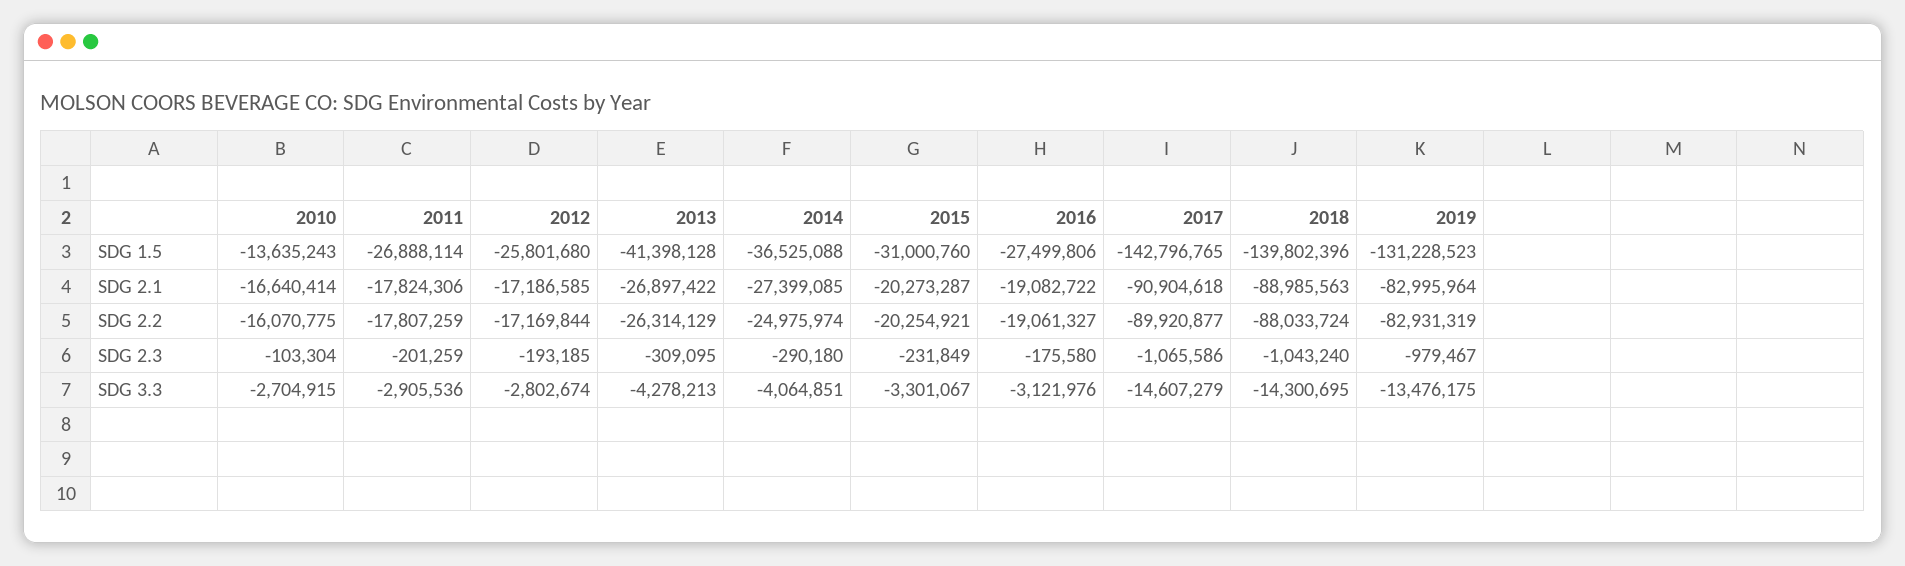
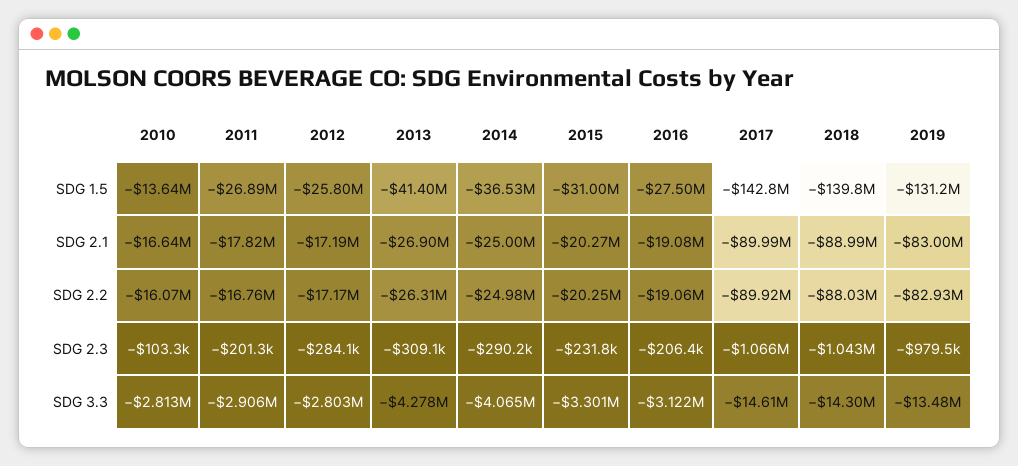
2014, SDG 2.1: -27399085 -> -25000000
2017, SDG 2.1: -90904618 -> -89990000
2011, SDG 2.2: -17807259 -> -16760000
2012, SDG 2.3: -193185 -> -284100
2016, SDG 2.3: -175580 -> -206400
2010, SDG 3.3: -2704915 -> -2813000

